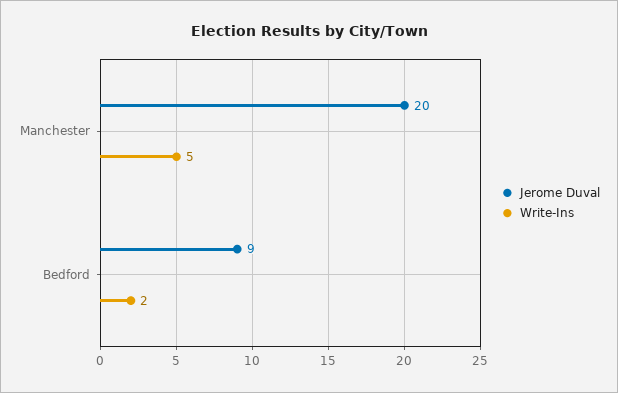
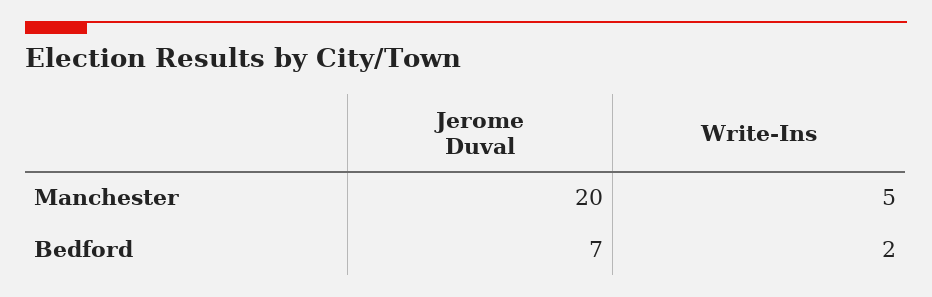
Jerome Duval, Bedford: 9 -> 7

